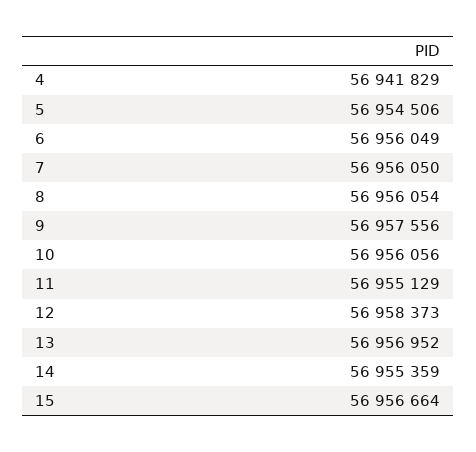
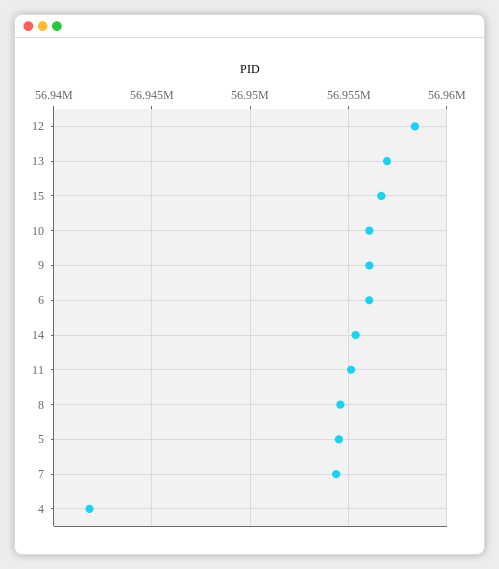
7: 56956050 -> 56954500
8: 56956054 -> 56954500
9: 56957556 -> 56956000

